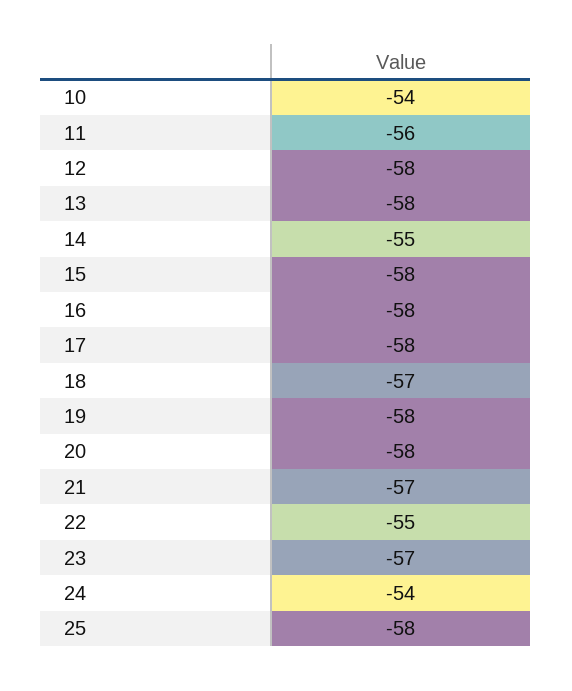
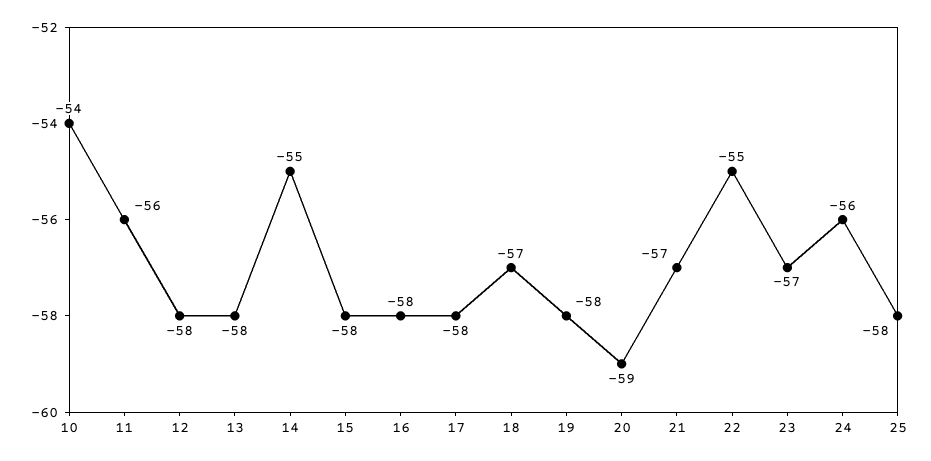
20: -58 -> -59
24: -54 -> -56

